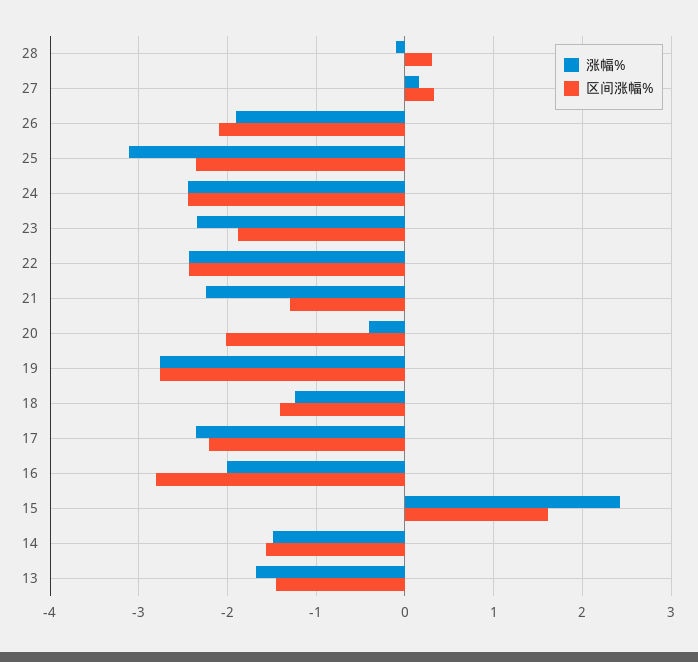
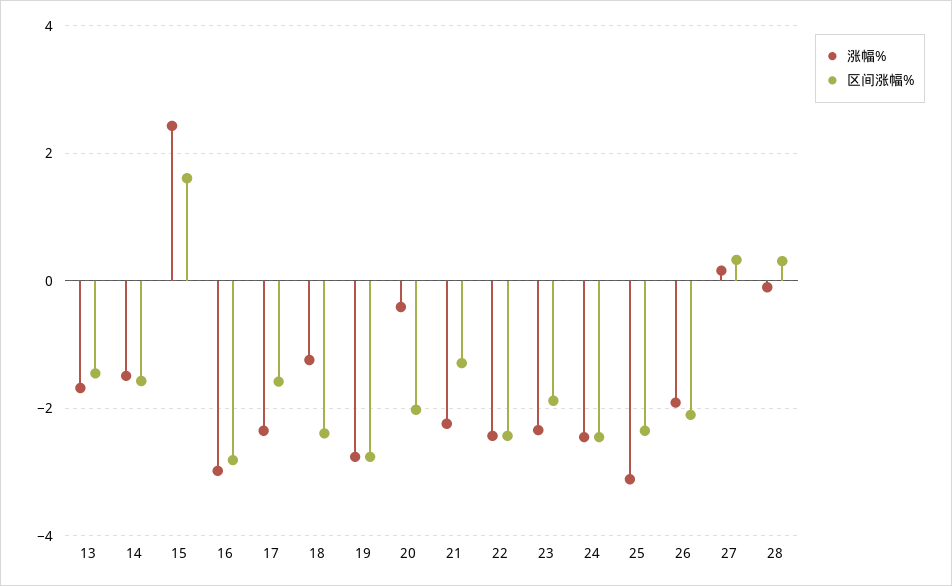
区间涨幅%, 18: -1.4 -> -2.4
区间涨幅%, 17: -2.2 -> -1.6
涨幅%, 16: -2 -> -3

